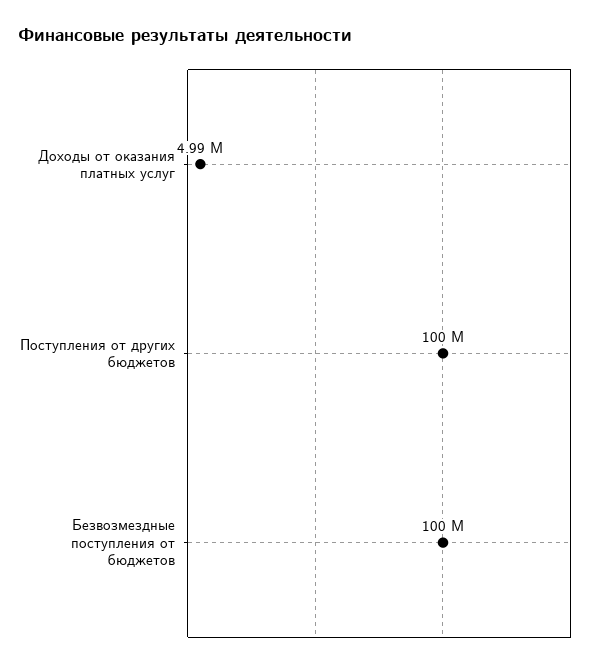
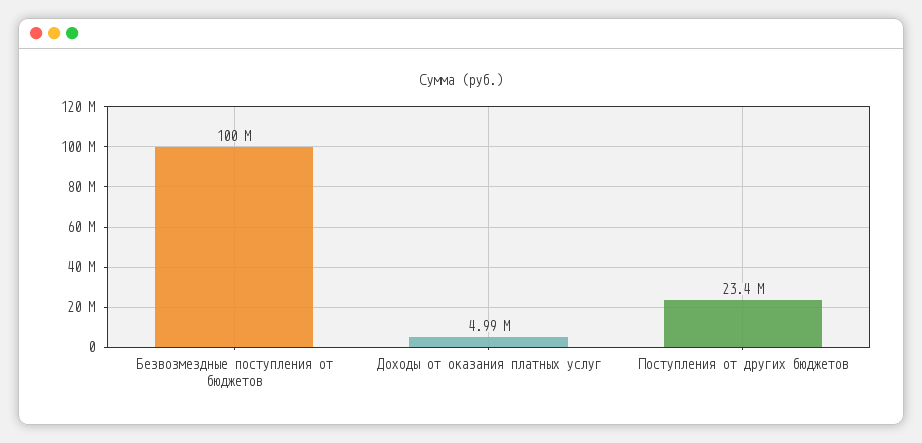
Поступления от других бюджетов: 100000000 -> 23400000

